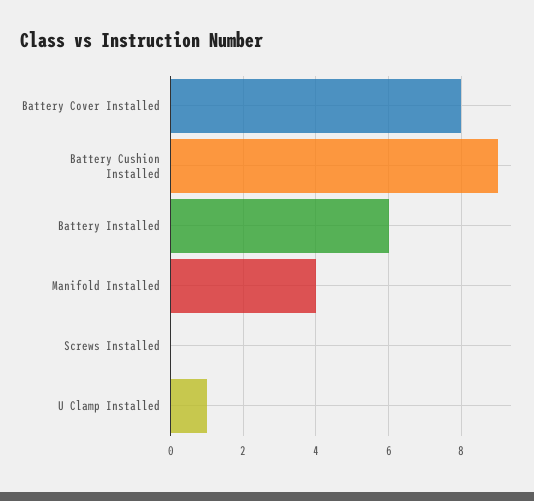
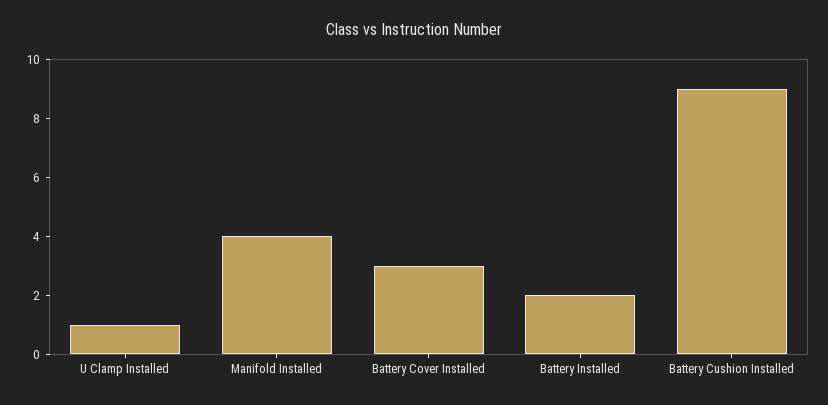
Battery Cover Installed: 8 -> 3
Battery Installed: 6 -> 2
Screws Installed: 0 -> none

